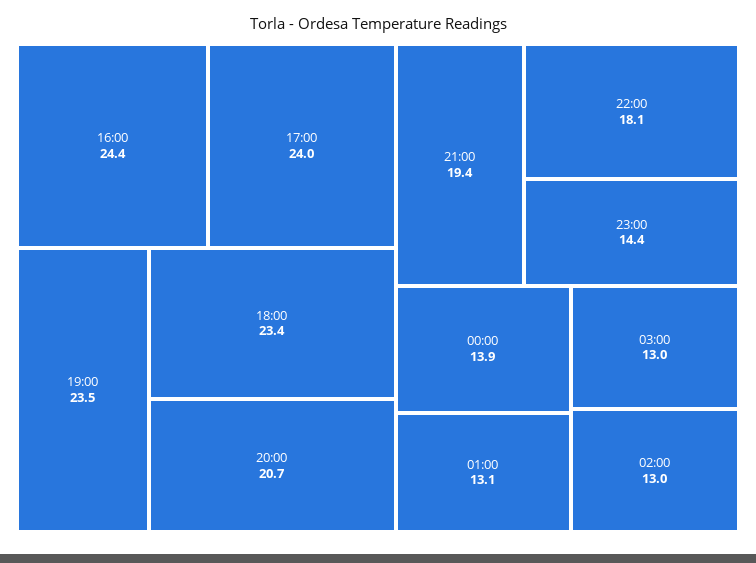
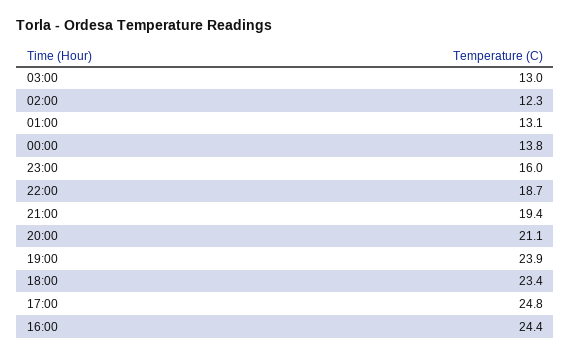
17:00: 24 -> 24.8
19:00: 23.5 -> 23.9
20:00: 20.7 -> 21.1
22:00: 18.1 -> 18.7
23:00: 14.4 -> 16
00:00: 13.9 -> 13.8
02:00: 13 -> 12.3

